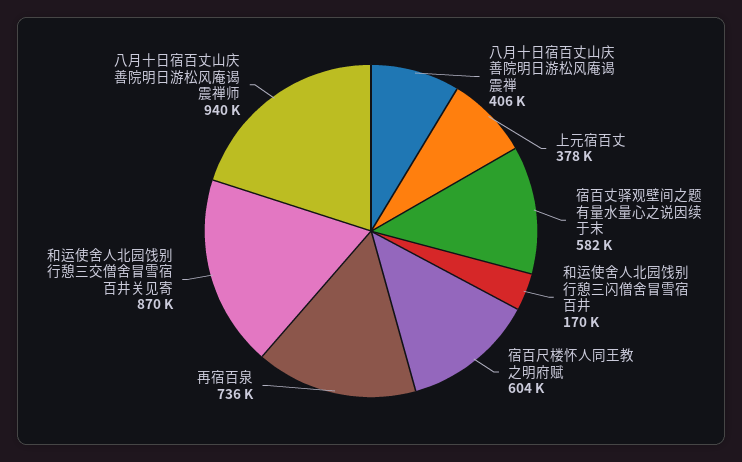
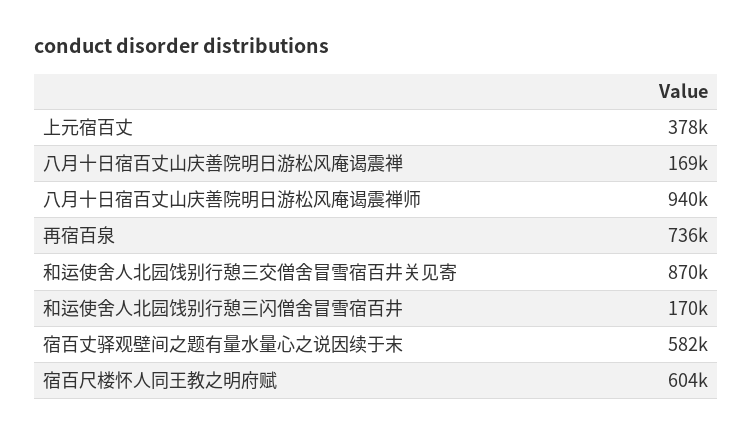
八月十日宿百丈山庆善院明日游松风庵谒震禅: 406000 -> 169000

